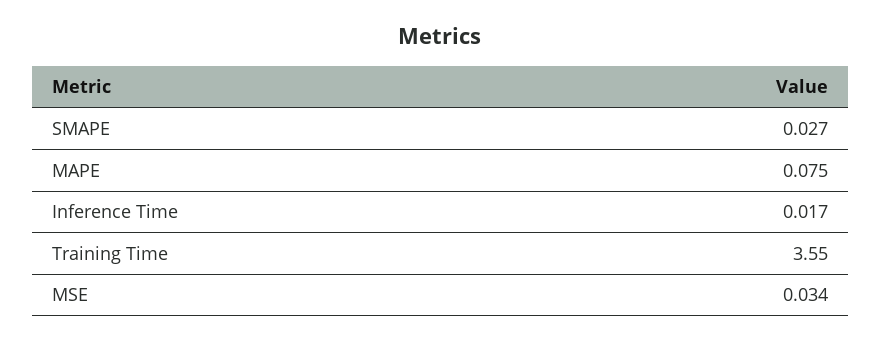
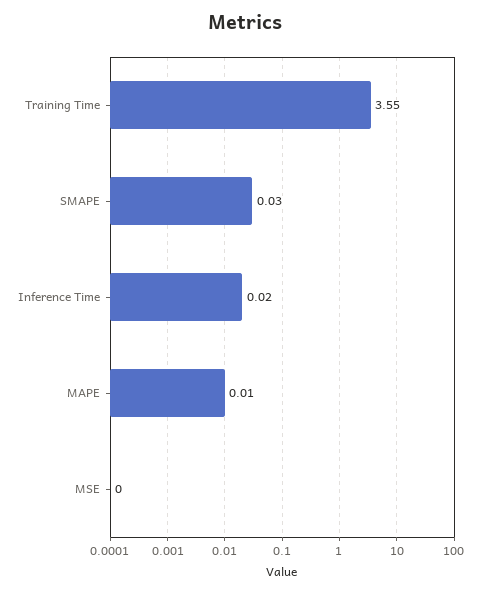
MAPE: 0.075 -> 0.01
MSE: 0.034 -> 0

